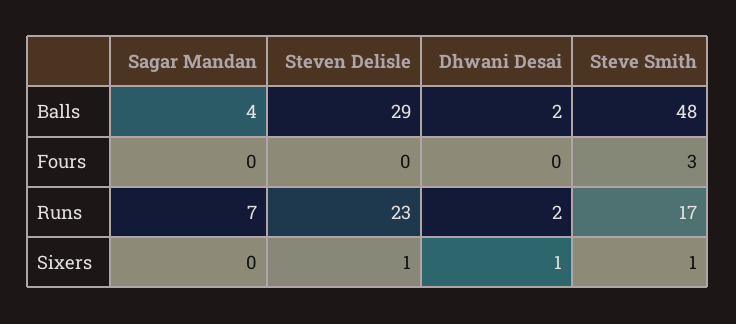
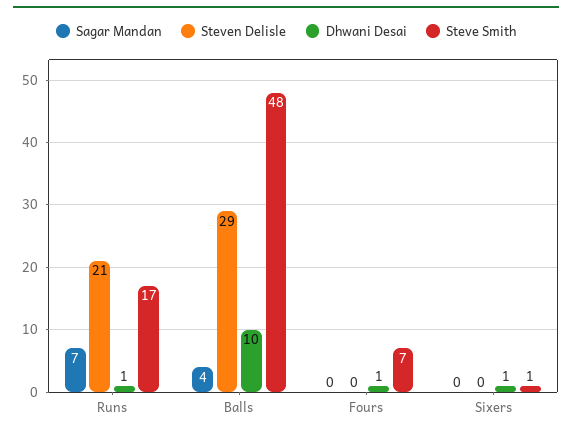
Dhwani Desai, Balls: 2 -> 10
Dhwani Desai, Fours: 0 -> 1
Steve Smith, Fours: 3 -> 7
Steven Delisle, Runs: 23 -> 21
Dhwani Desai, Runs: 2 -> 1
Steven Delisle, Sixers: 1 -> 0

